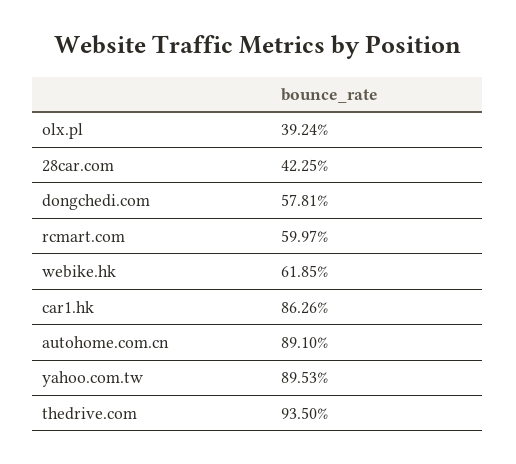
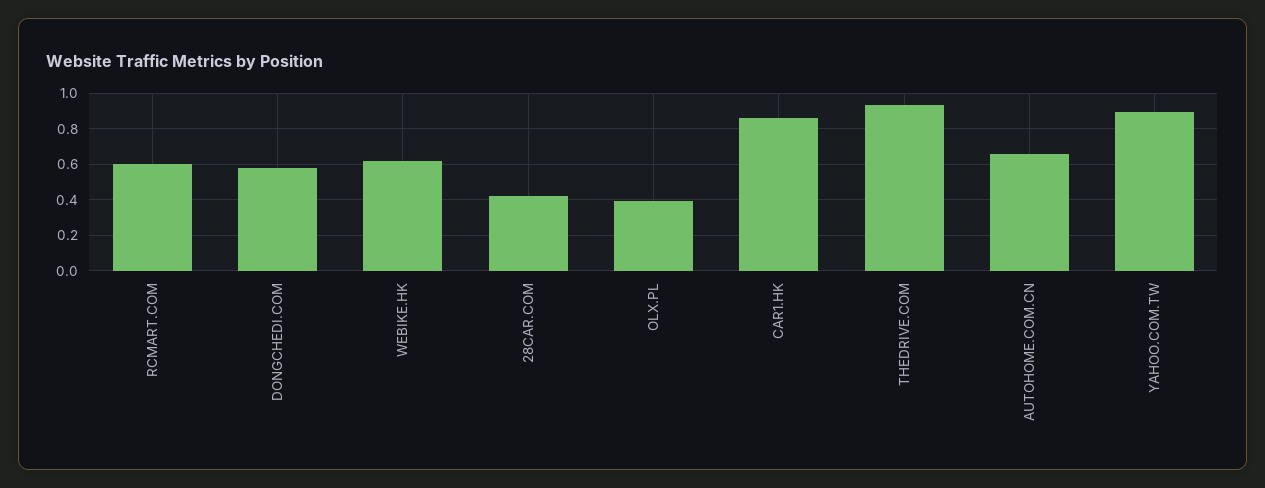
autohome.com.cn: 0.891 -> 0.65

